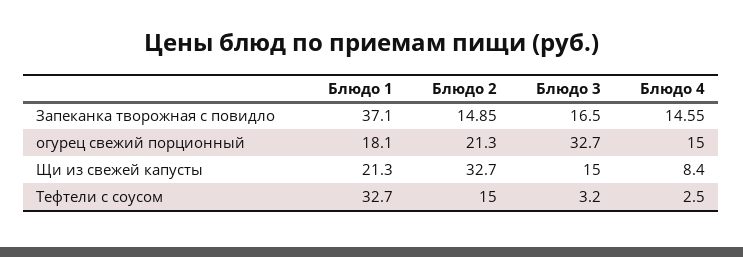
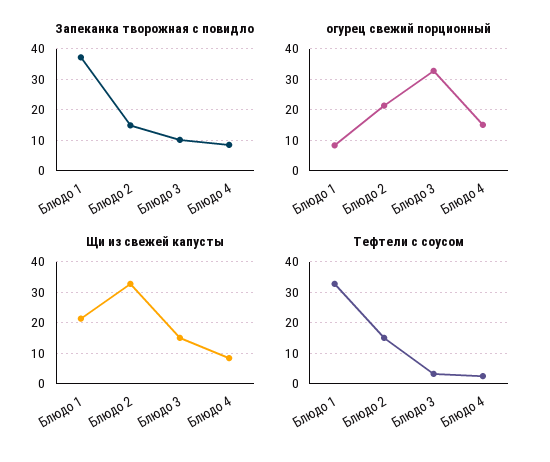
Запеканка творожная с повидло, Блюдо 3: 16.5 -> 10
Запеканка творожная с повидло, Блюдо 4: 14.55 -> 8
огурец свежий порционный, Блюдо 1: 18.1 -> 8

